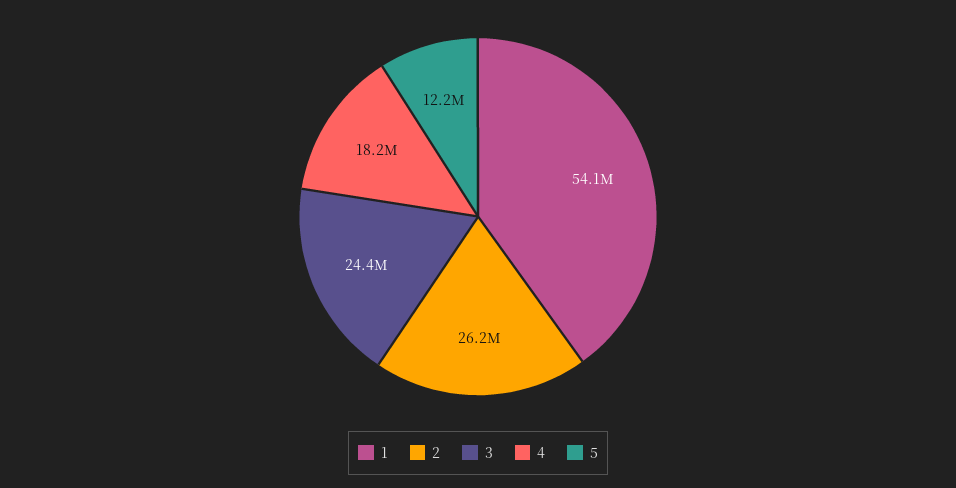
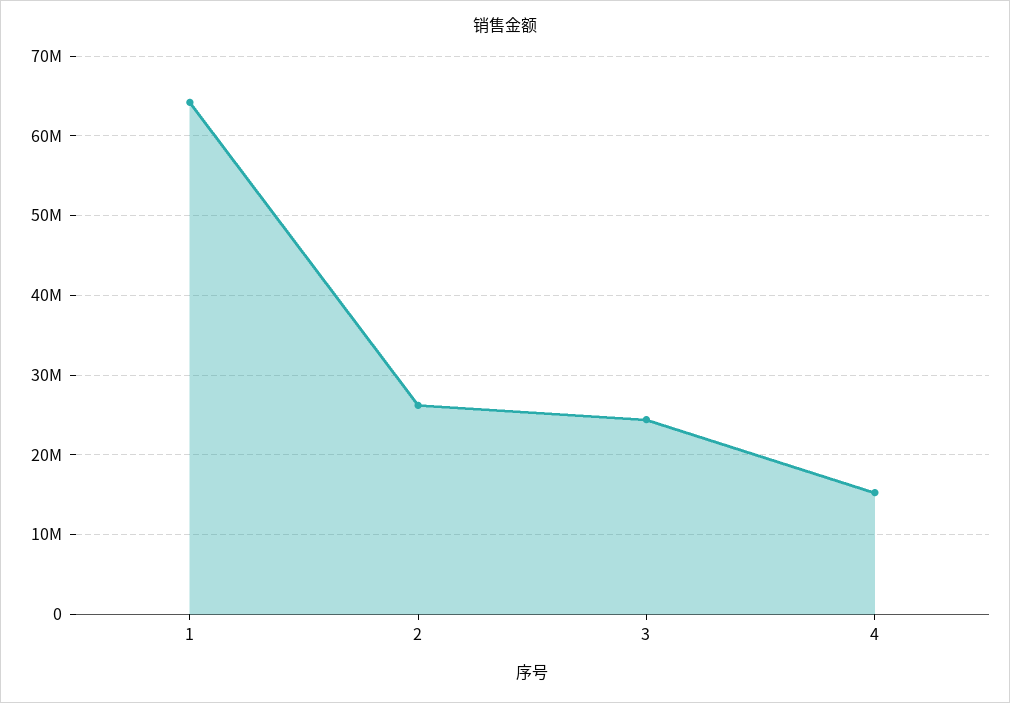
1: 54100000 -> 64000000
4: 18200000 -> 15000000
5: 12200000 -> none

